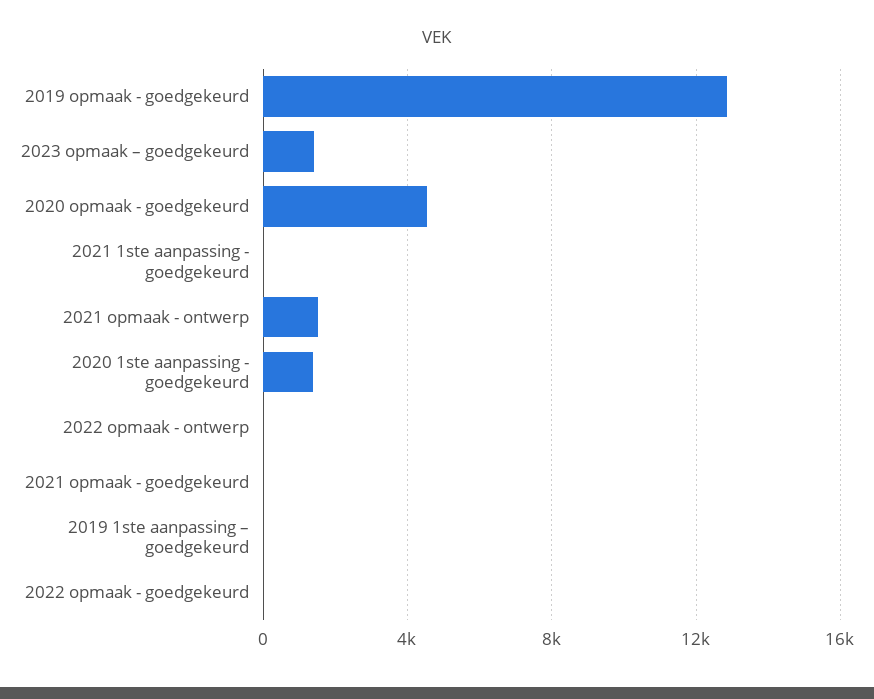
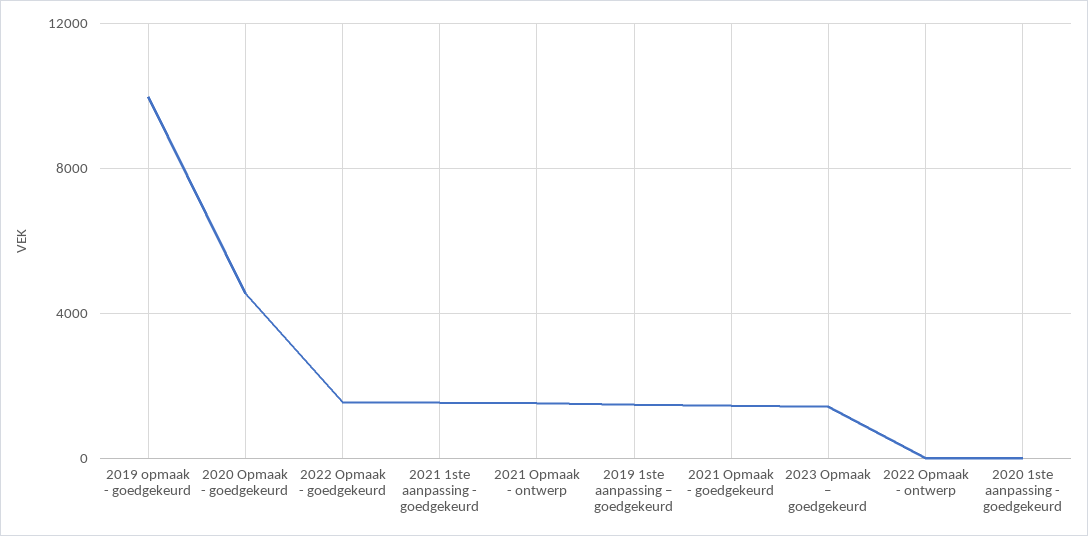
2019 opmaak - goedgekeurd: 13000 -> 10000
2021 1ste aanpassing - goedgekeurd: 0 -> 1500
2020 1ste aanpassing - goedgekeurd: 1500 -> 0
2021 opmaak - goedgekeurd: 0 -> 1500
2019 1ste aanpassing – goedgekeurd: 0 -> 1500
2022 opmaak - goedgekeurd: 0 -> 1500

